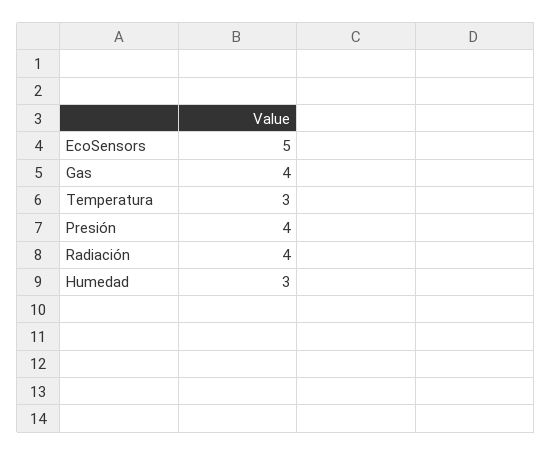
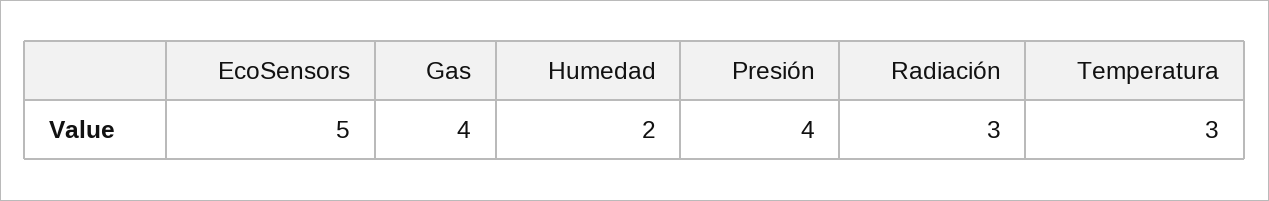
Radiación: 4 -> 3
Humedad: 3 -> 2

